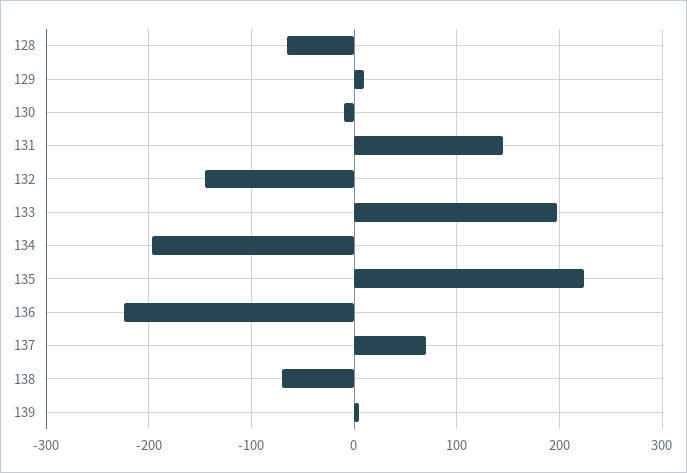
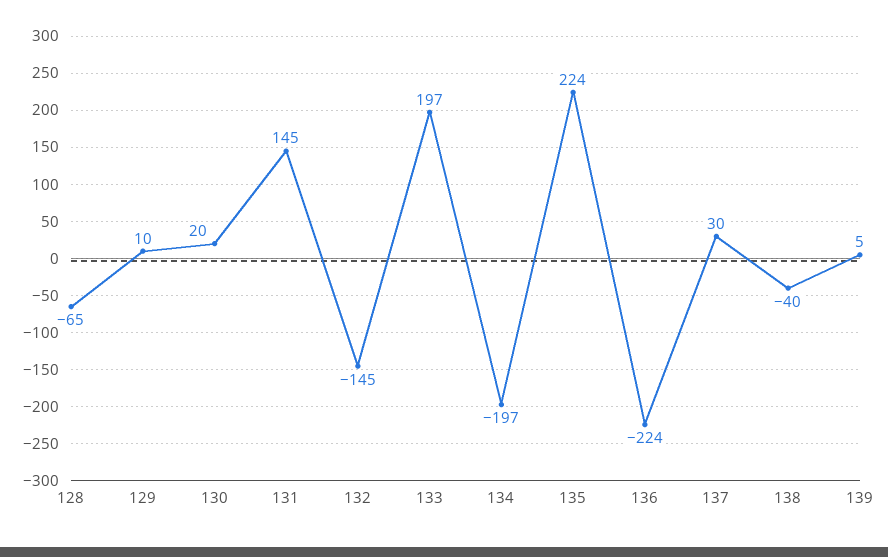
130: -10 -> 20
137: 70 -> 30
138: -70 -> -40

